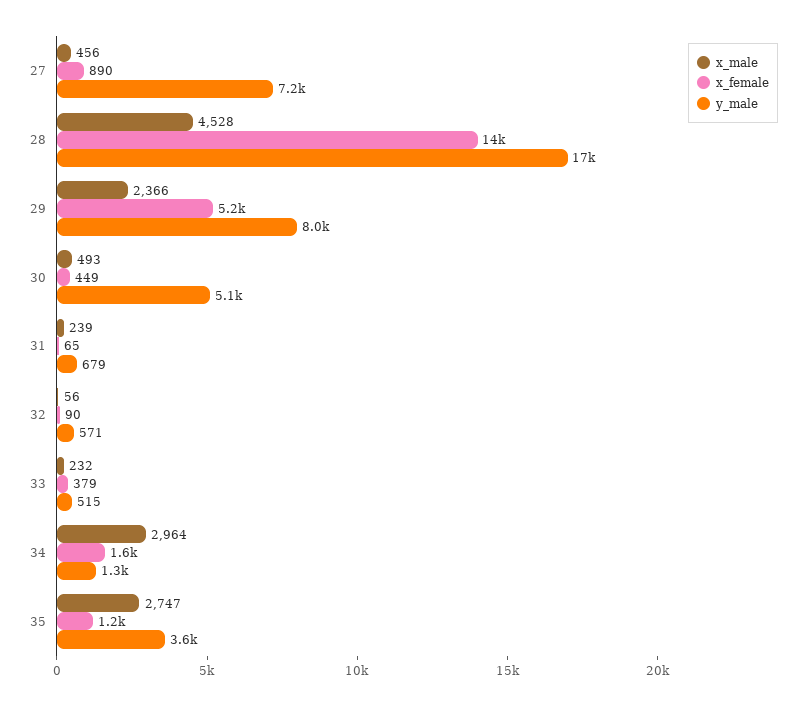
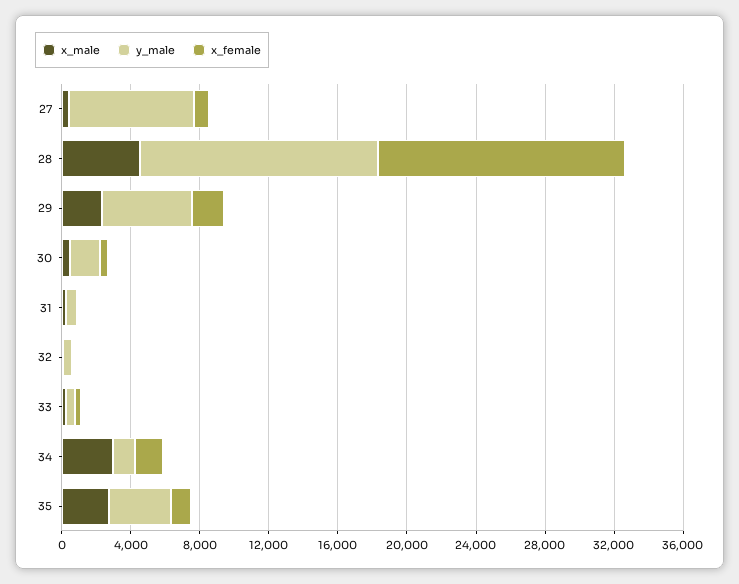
y_male, 28: 17000 -> 14000
x_female, 29: 5200 -> 2000
y_male, 29: 8000 -> 5000
y_male, 30: 5100 -> 2000

